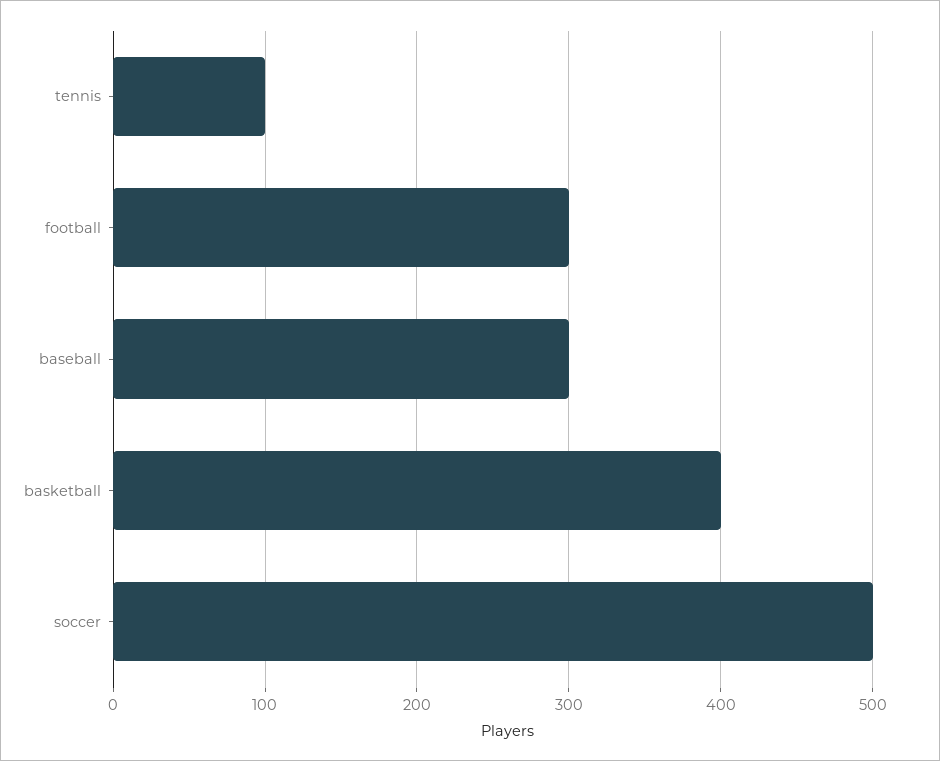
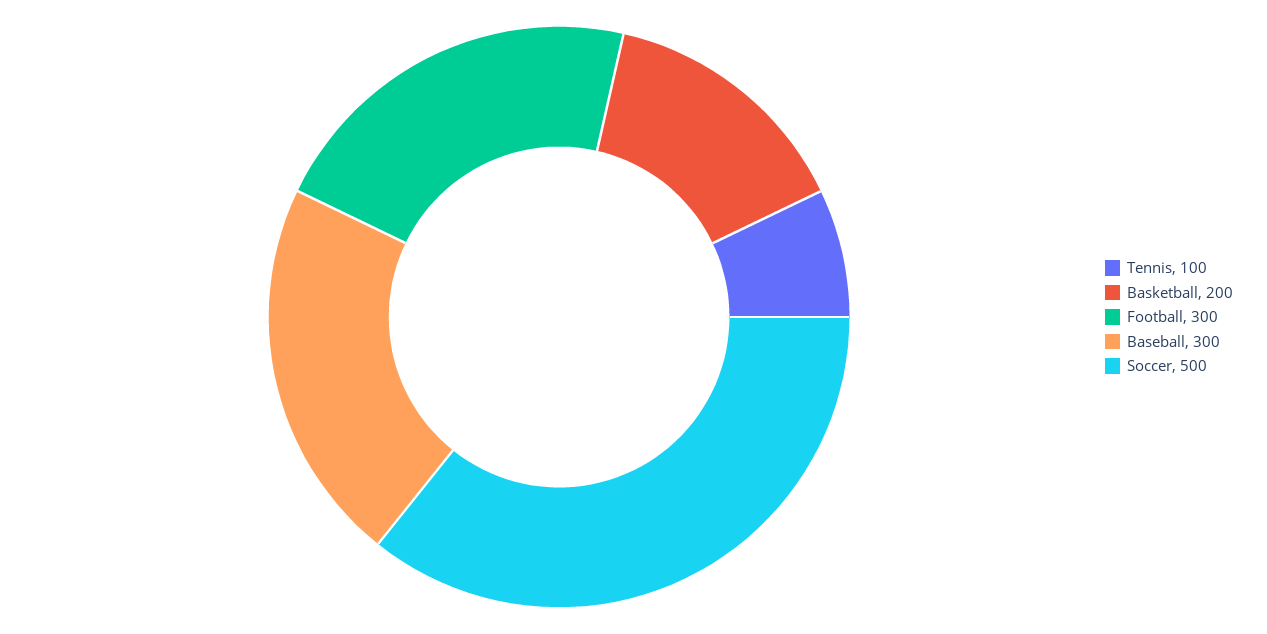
basketball: 400 -> 200

